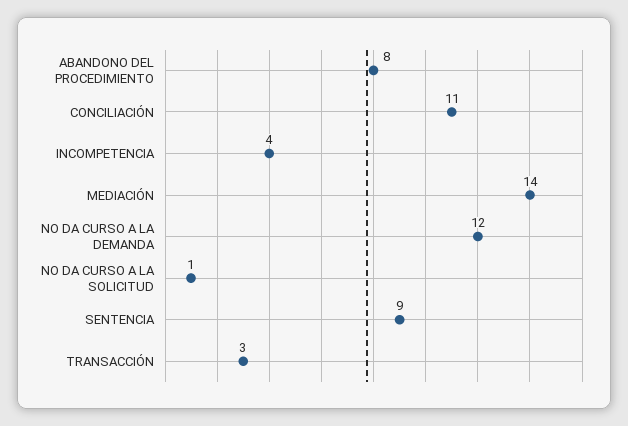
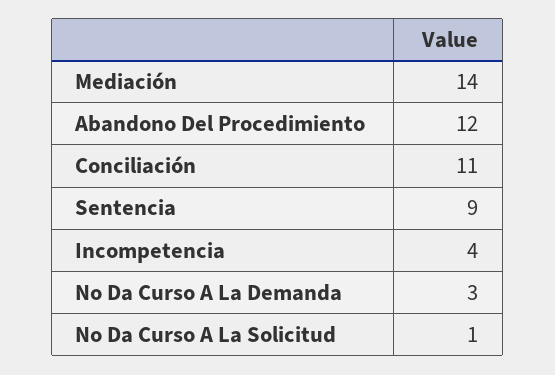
ABANDONO DEL PROCEDIMIENTO: 8 -> 12
NO DA CURSO A LA DEMANDA: 12 -> 3
TRANSACCIÓN: 3 -> none

